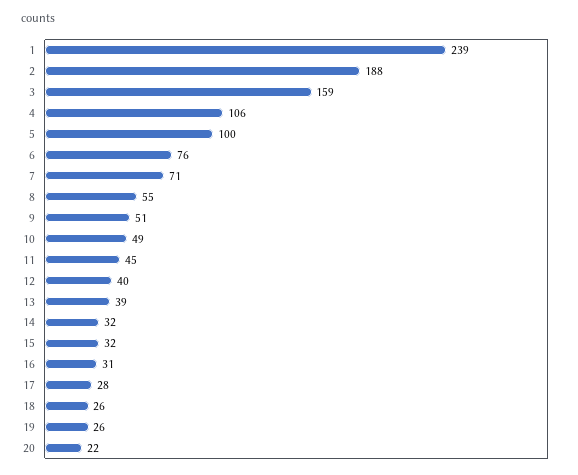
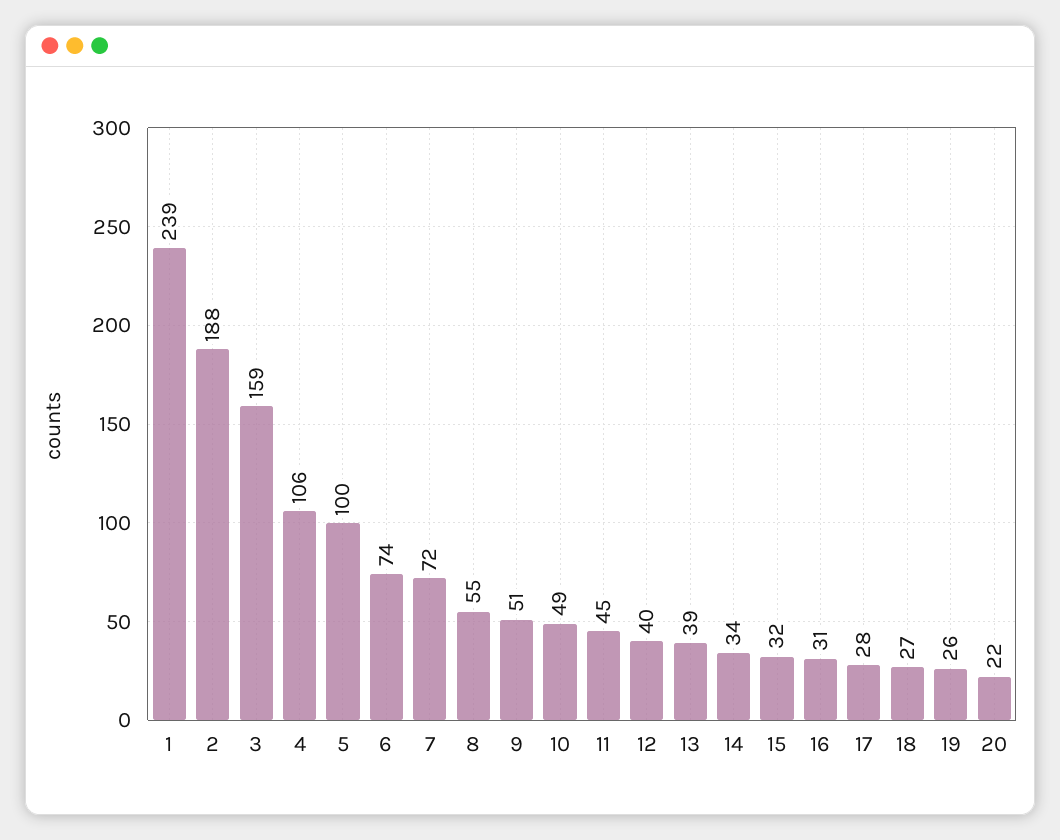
6: 76 -> 74
7: 71 -> 72
14: 32 -> 34
18: 26 -> 27

